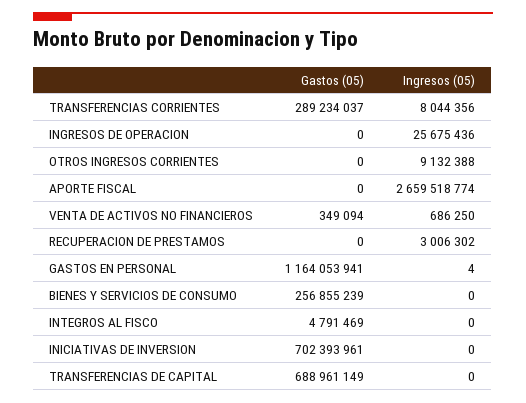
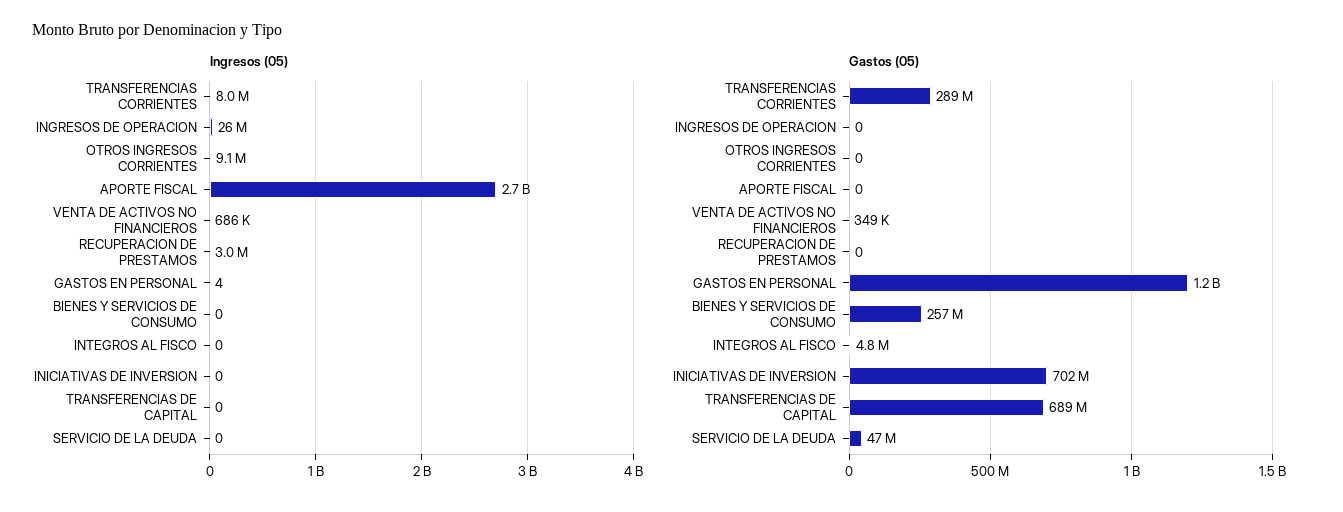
Ingresos (05), SERVICIO DE LA DEUDA: none -> 0
Gastos (05), SERVICIO DE LA DEUDA: none -> 47000000

